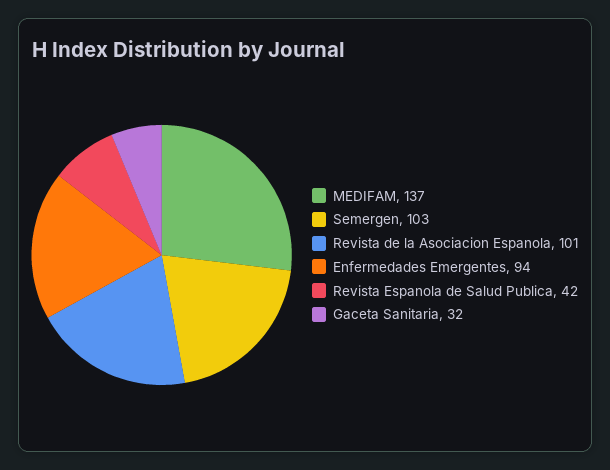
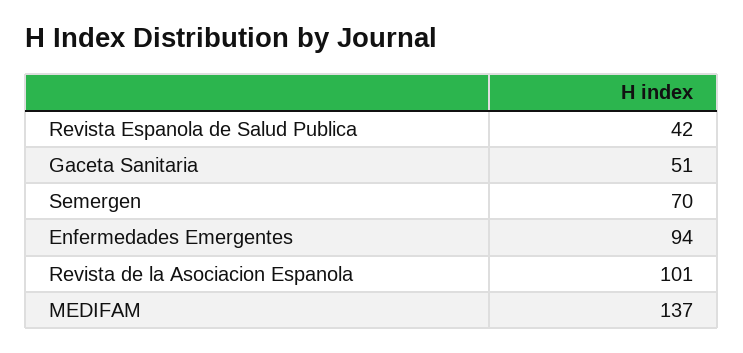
Semergen: 103 -> 70
Gaceta Sanitaria: 32 -> 51

